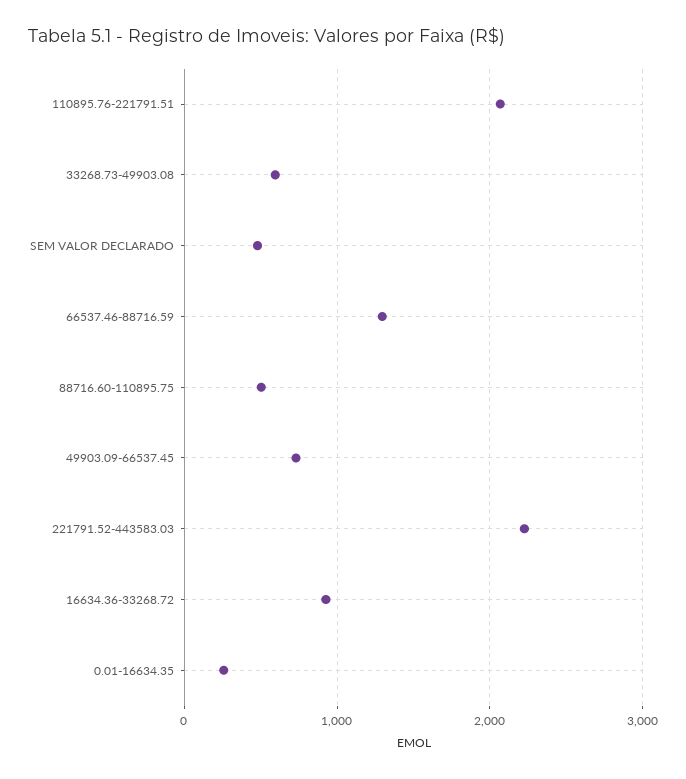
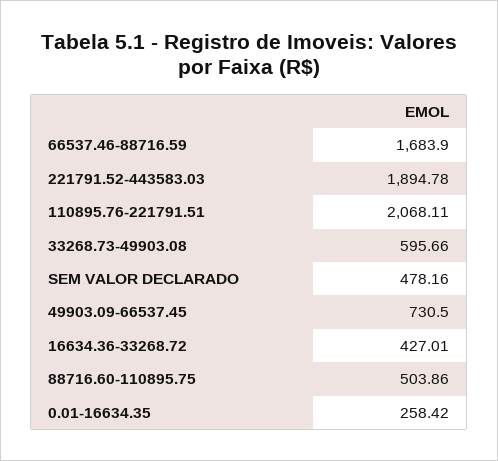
66537.46-88716.59: 1300 -> 1683.9
221791.52-443583.03: 2200 -> 1894.78
16634.36-33268.72: 900 -> 427.01

